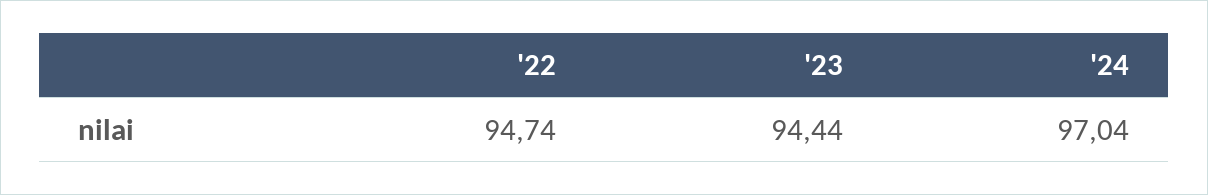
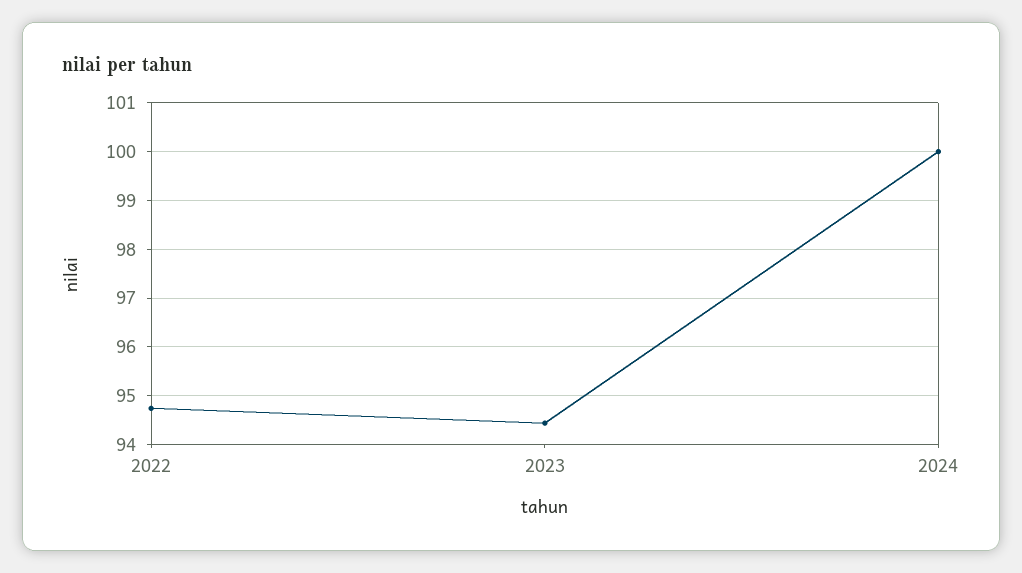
'24: 97.04 -> 100

